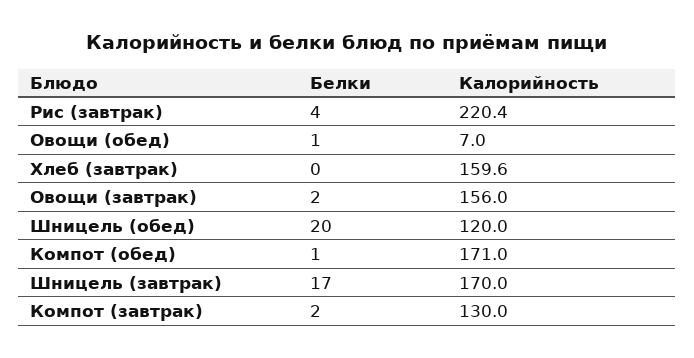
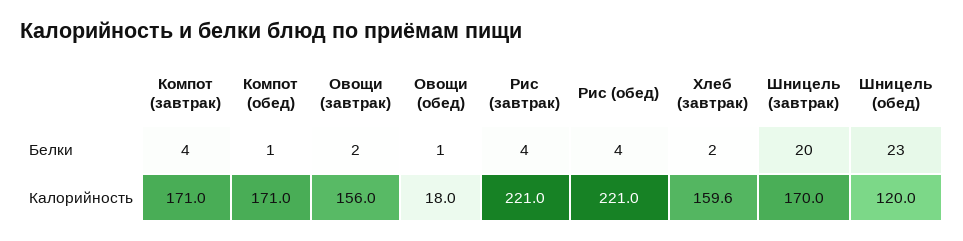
Калорийность, Рис (завтрак): 220.4 -> 221
Калорийность, Овощи (обед): 7 -> 18
Белки, Хлеб (завтрак): 0 -> 2
Белки, Шницель (обед): 20 -> 23
Белки, Шницель (завтрак): 17 -> 20
Белки, Компот (завтрак): 2 -> 4
Калорийность, Компот (завтрак): 130 -> 171
Белки, Рис (обед): none -> 4
Калорийность, Рис (обед): none -> 221

